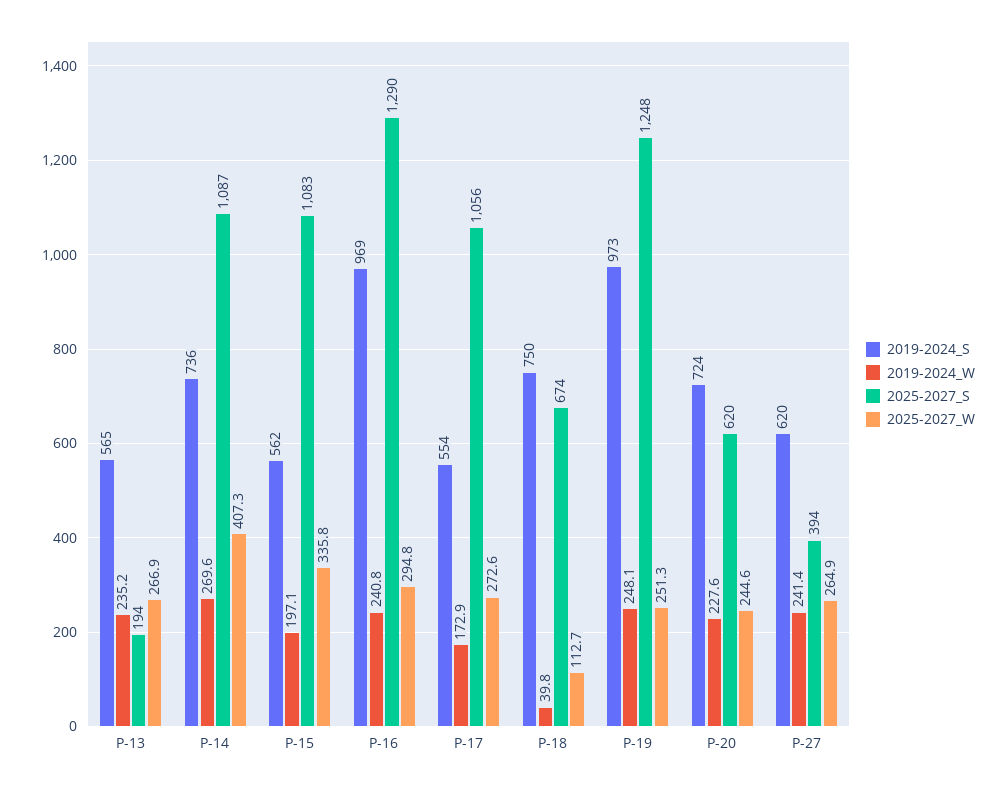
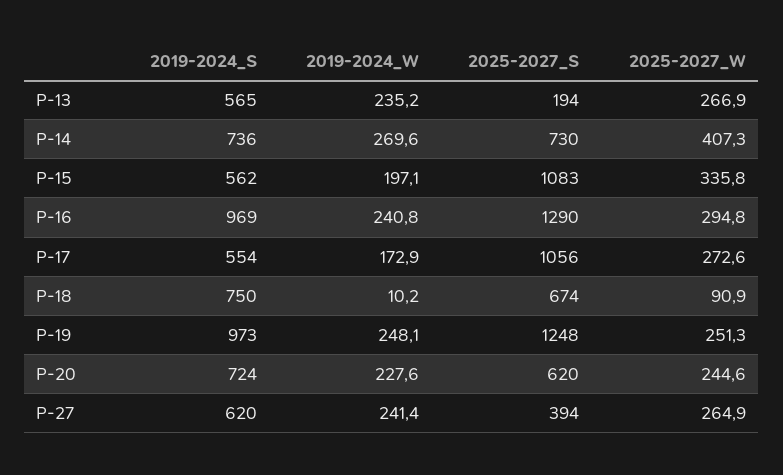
2025-2027_S, P-14: 1087 -> 730
2019-2024_W, P-18: 39.8 -> 10.2
2025-2027_W, P-18: 112.7 -> 90.9

